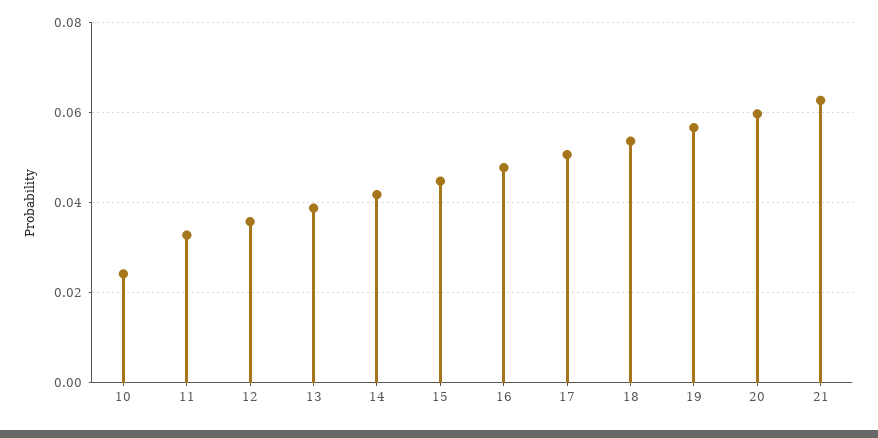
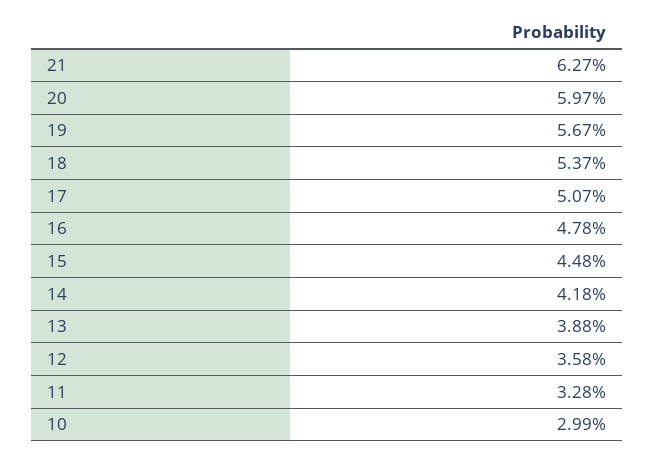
10: 0.024 -> 0.0299

